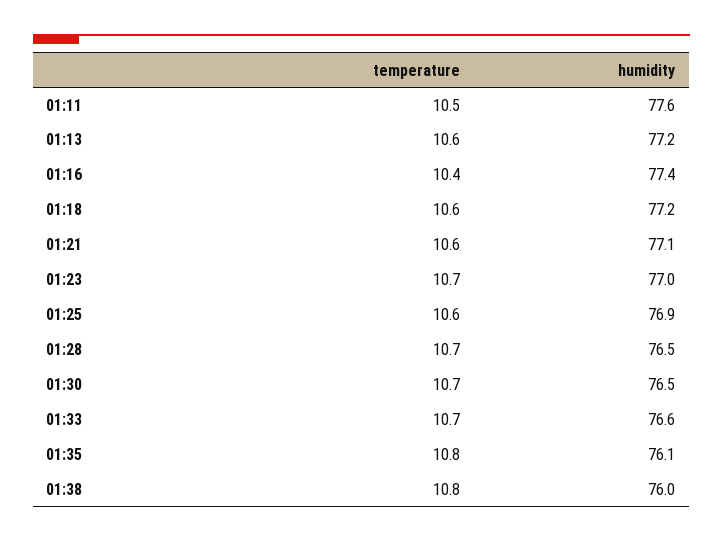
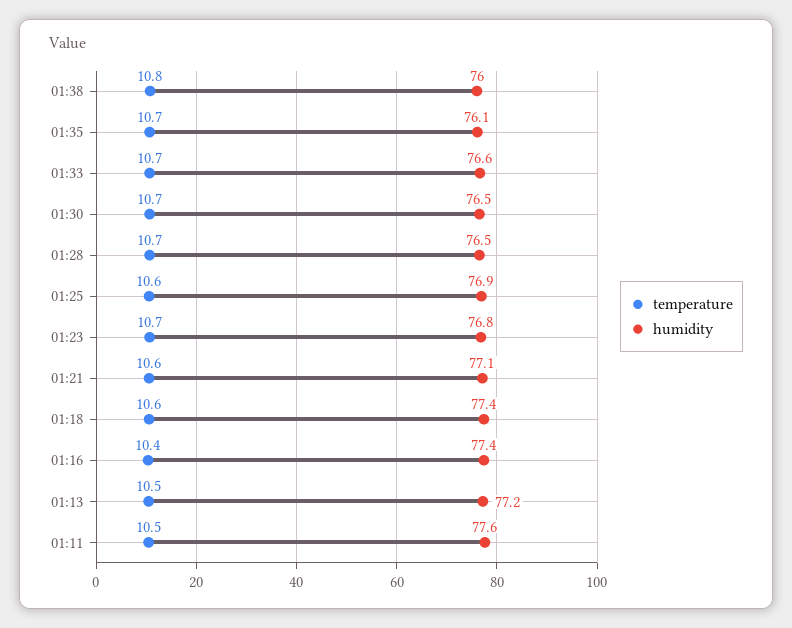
temperature, 01:13: 10.6 -> 10.5
humidity, 01:18: 77.2 -> 77.4
humidity, 01:23: 77 -> 76.8
temperature, 01:35: 10.8 -> 10.7

